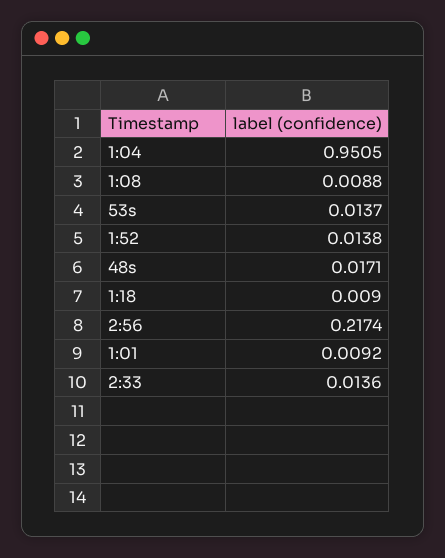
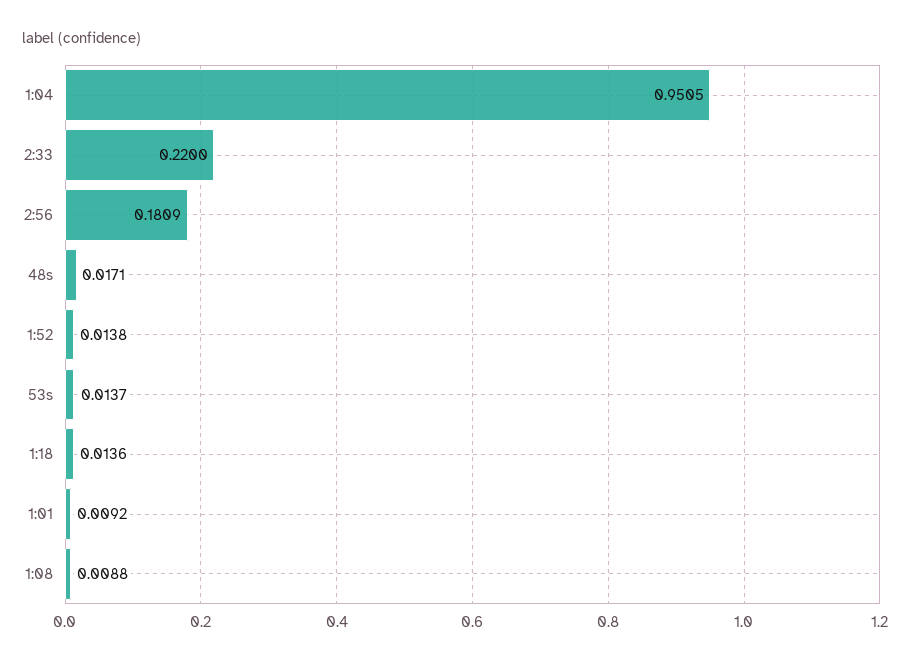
1:18: 0.009 -> 0.0136
2:56: 0.2174 -> 0.1809
2:33: 0.0136 -> 0.22

